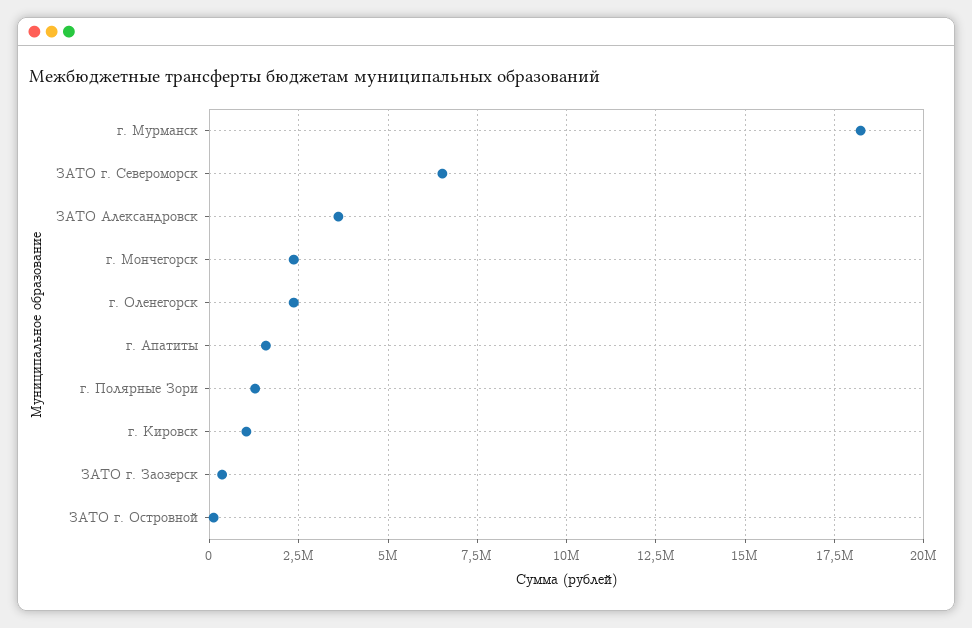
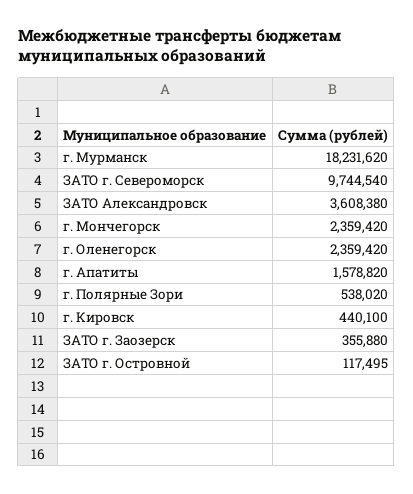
ЗАТО г. Североморск: 6500000 -> 9744540
г. Полярные Зори: 1250000 -> 538020
г. Кировск: 1000000 -> 440100

